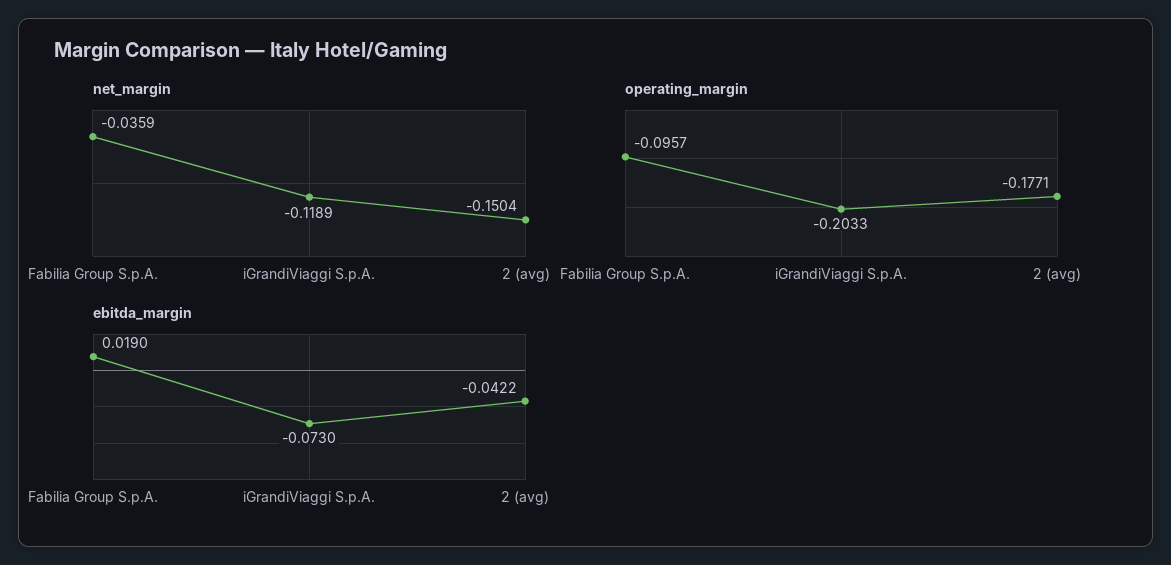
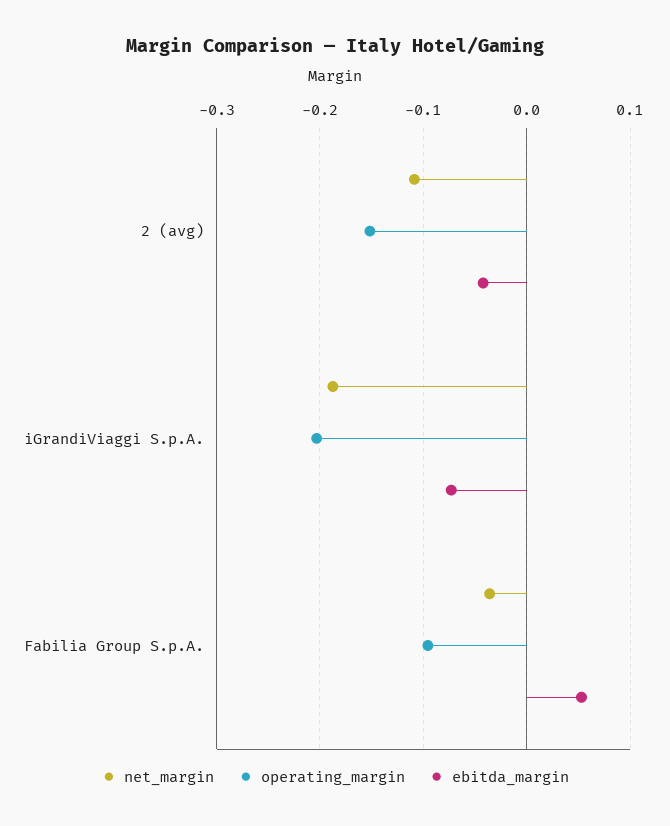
net_margin, iGrandiViaggi S.p.A.: -0.1189 -> -0.19
net_margin, 2 (avg): -0.1504 -> -0.11
operating_margin, 2 (avg): -0.1771 -> -0.15
ebitda_margin, Fabilia Group S.p.A.: 0.019 -> 0.05

